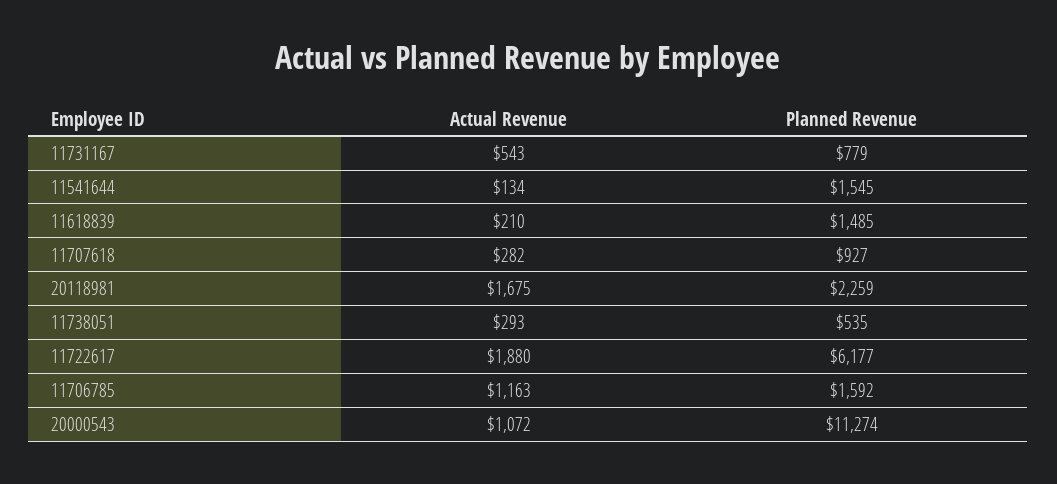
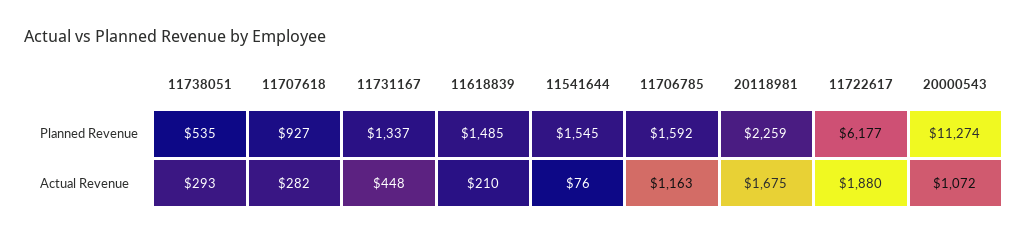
Actual Revenue, 11731167: 543 -> 448
Planned Revenue, 11731167: 779 -> 1337
Actual Revenue, 11541644: 134 -> 76

